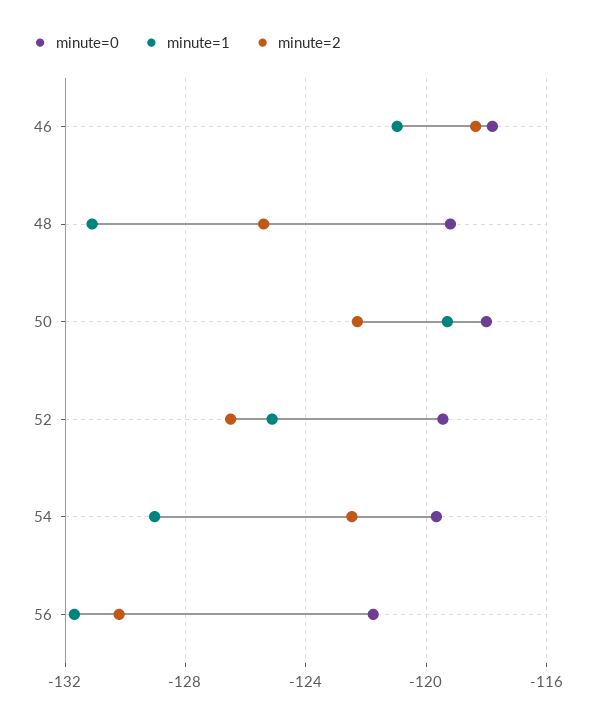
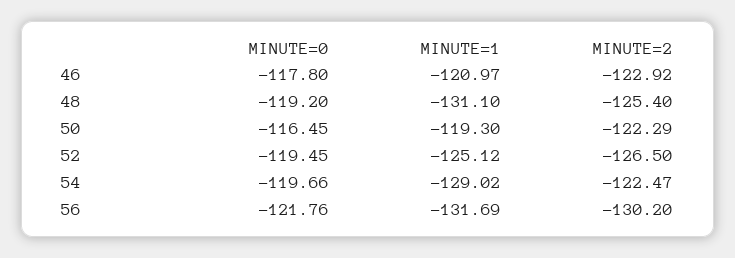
minute=2, 46: -118.5 -> -122.92
minute=0, 50: -118 -> -116.45

